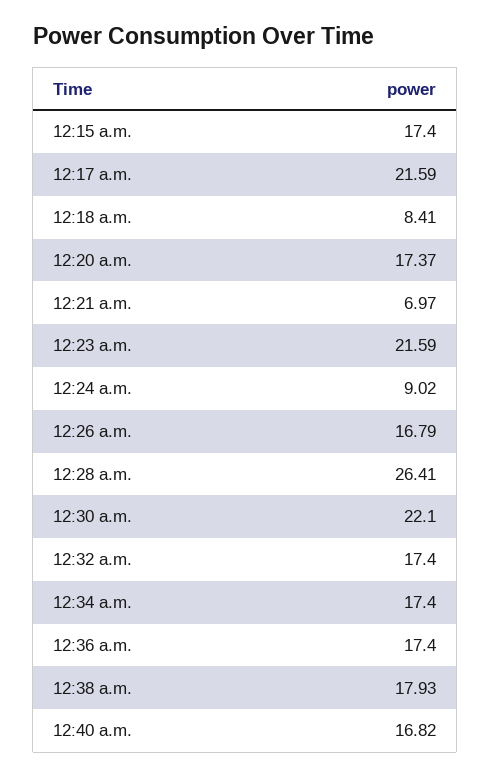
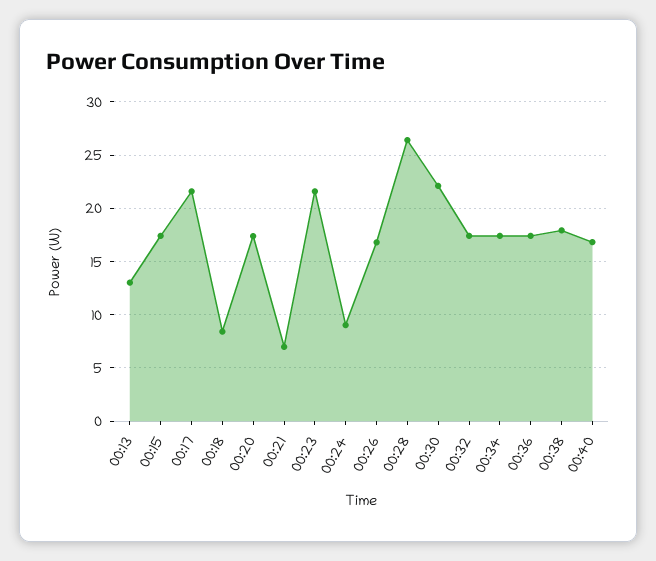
00:13: none -> 13

